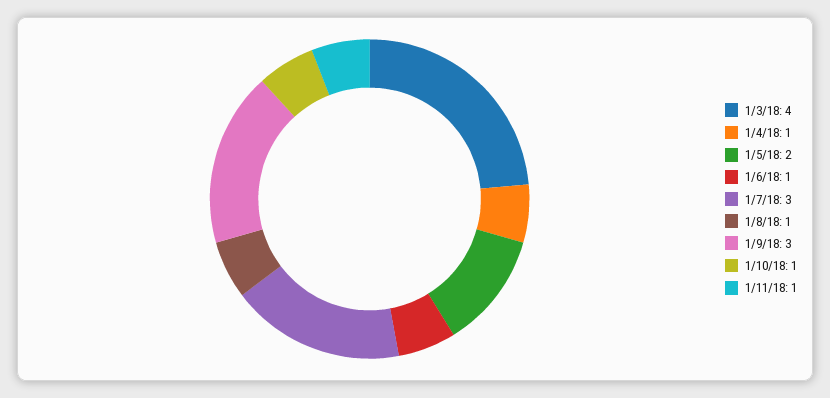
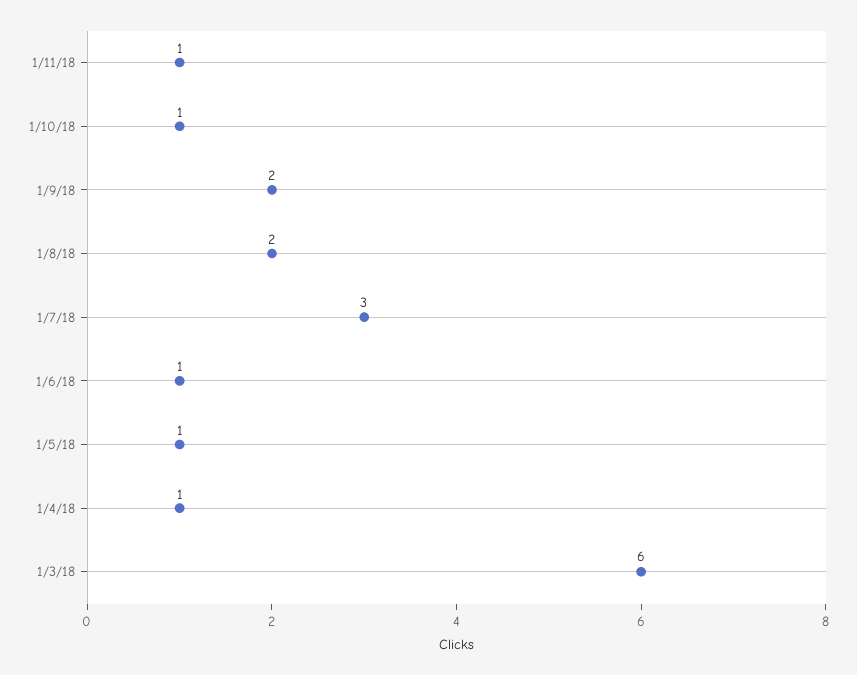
1/3/18: 4 -> 6
1/5/18: 2 -> 1
1/8/18: 1 -> 2
1/9/18: 3 -> 2

